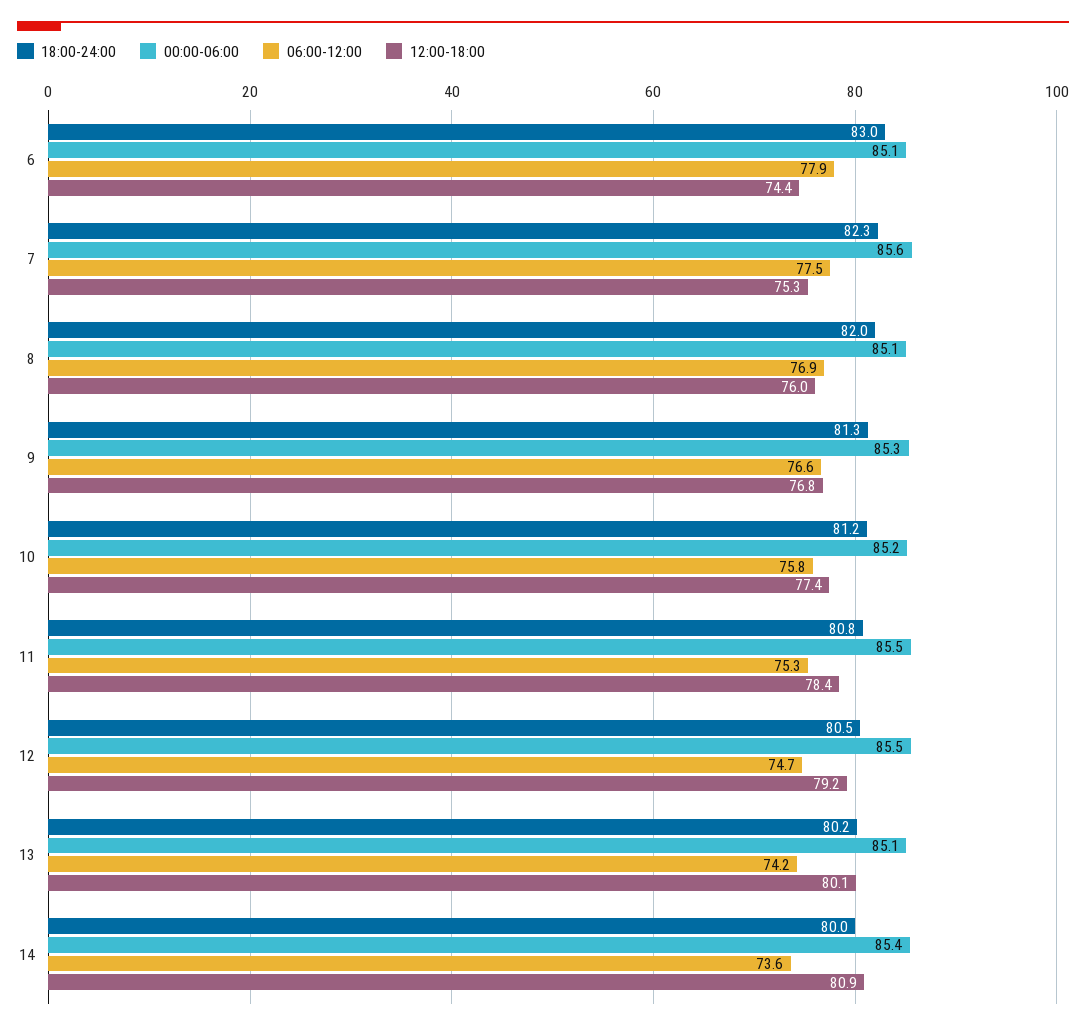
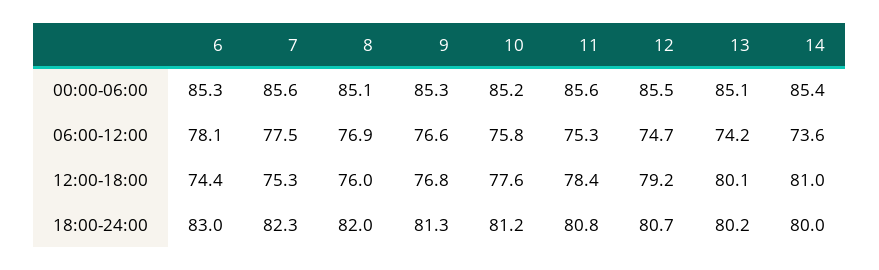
00:00-06:00, 6: 85.1 -> 85.3
06:00-12:00, 6: 77.9 -> 78.1
12:00-18:00, 10: 77.4 -> 77.6
00:00-06:00, 11: 85.5 -> 85.6
18:00-24:00, 12: 80.5 -> 80.7
12:00-18:00, 14: 80.9 -> 81

